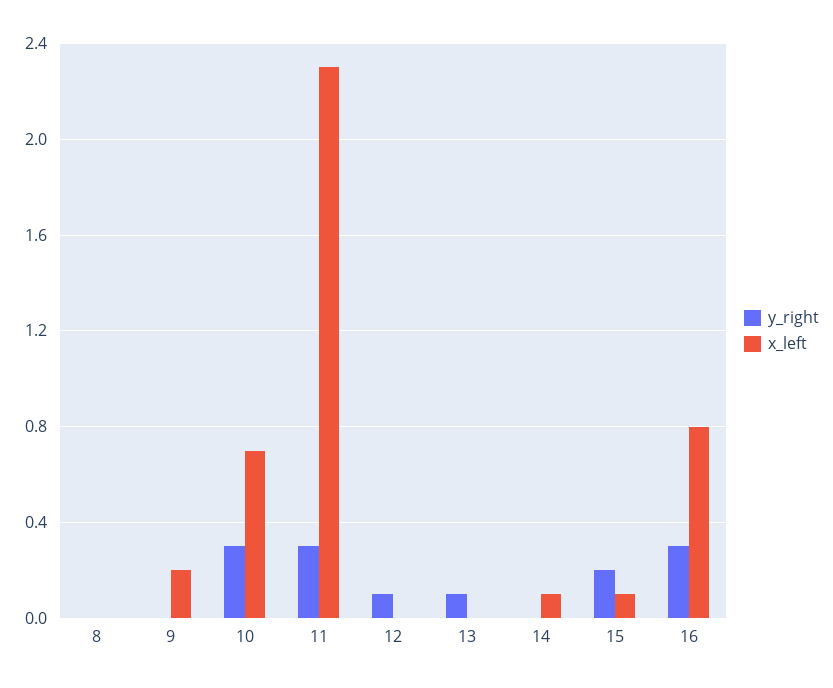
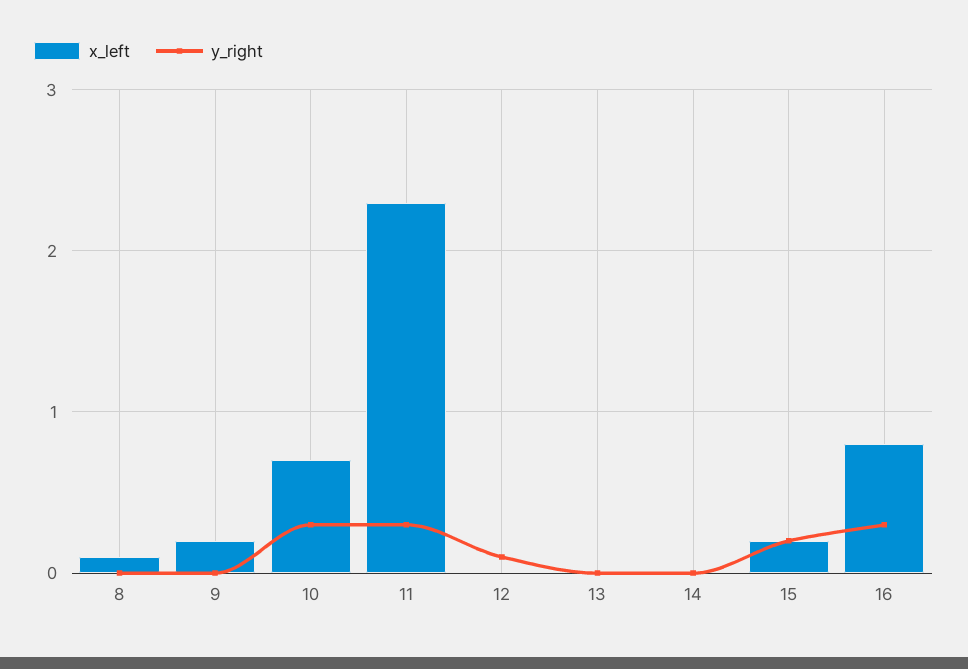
x_left, 8: 0 -> 0.1
y_right, 13: 0.1 -> 0
x_left, 14: 0.1 -> 0
x_left, 15: 0.1 -> 0.2

